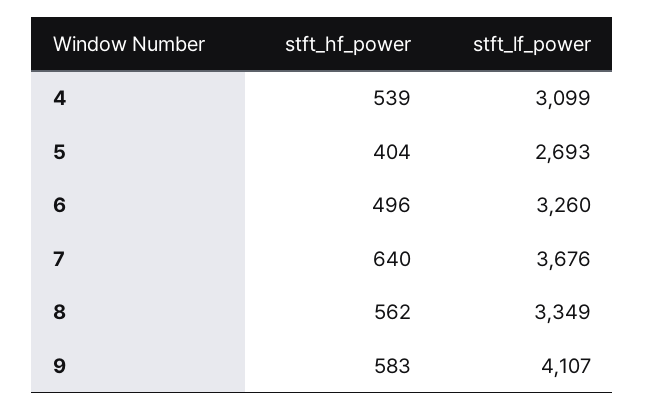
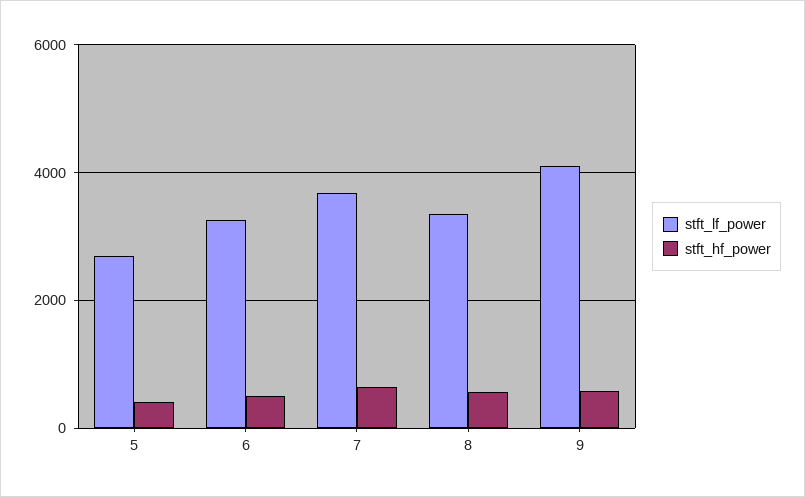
stft_hf_power, 4: 539 -> none
stft_lf_power, 4: 3099 -> none

